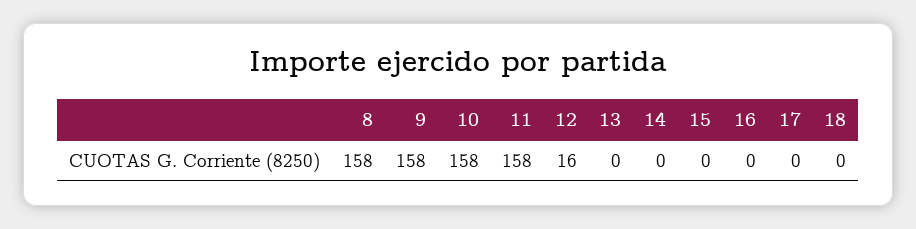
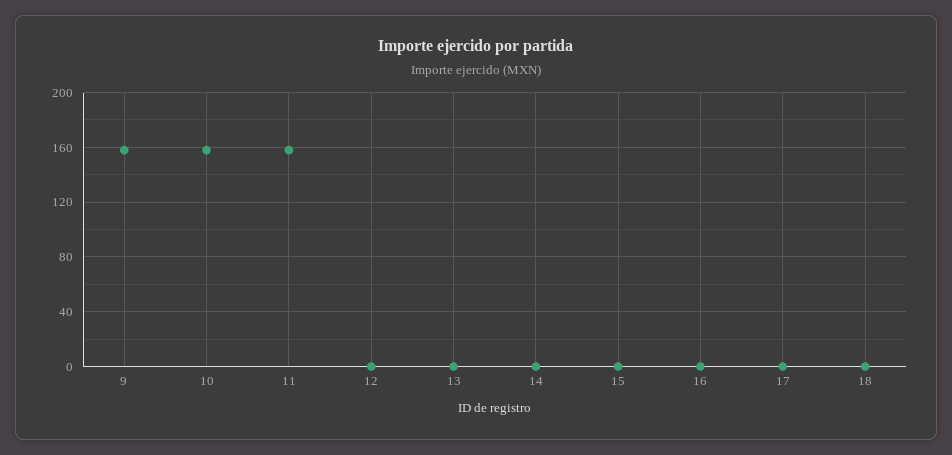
8: 158 -> none
12: 16 -> 0

